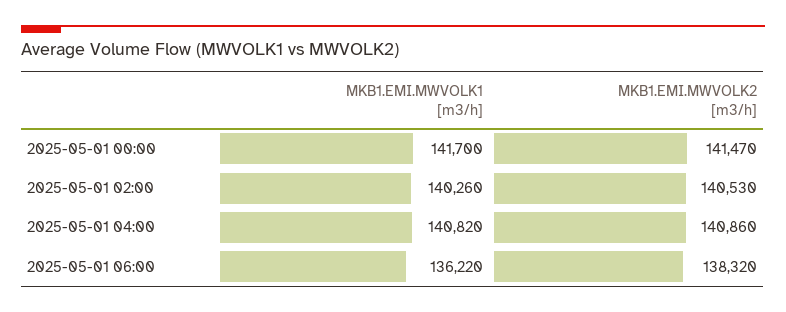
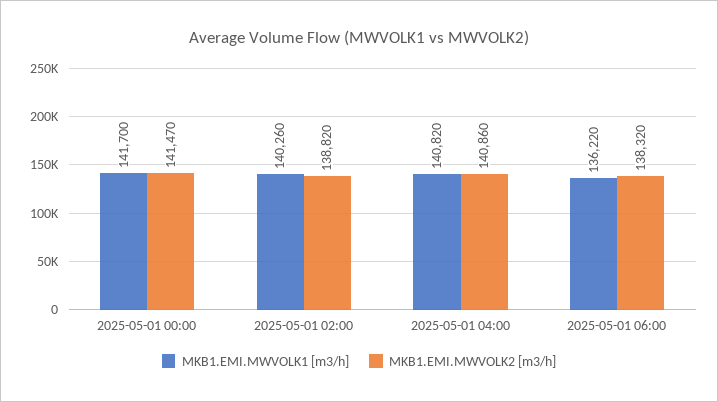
MKB1.EMI.MWVOLK2 [m3/h], 2025-05-01 02:00: 140530 -> 138820

